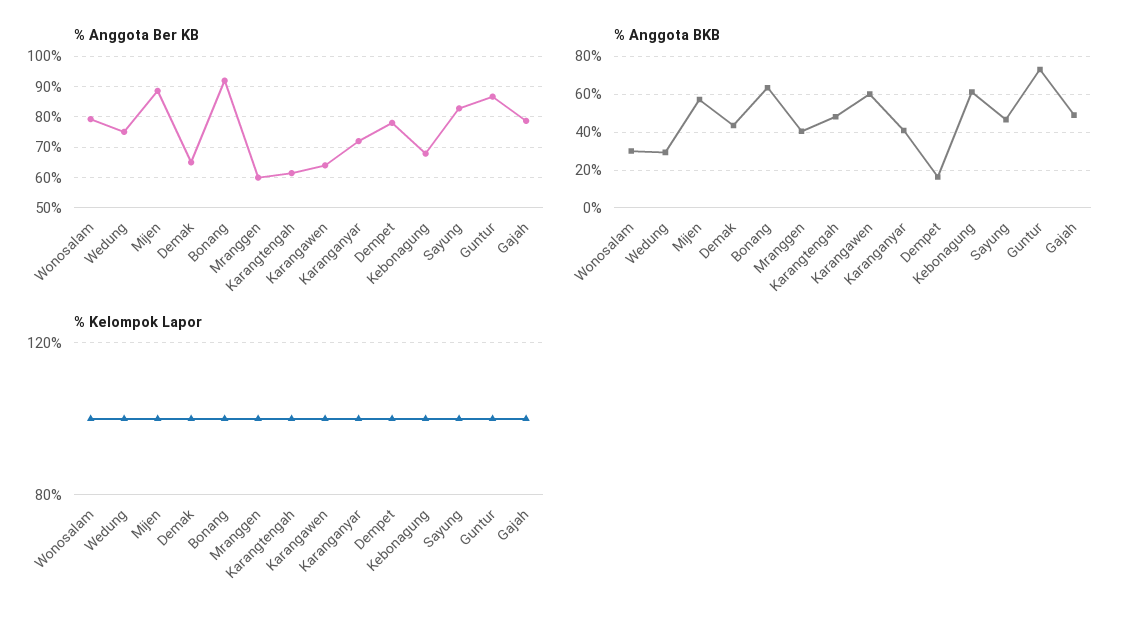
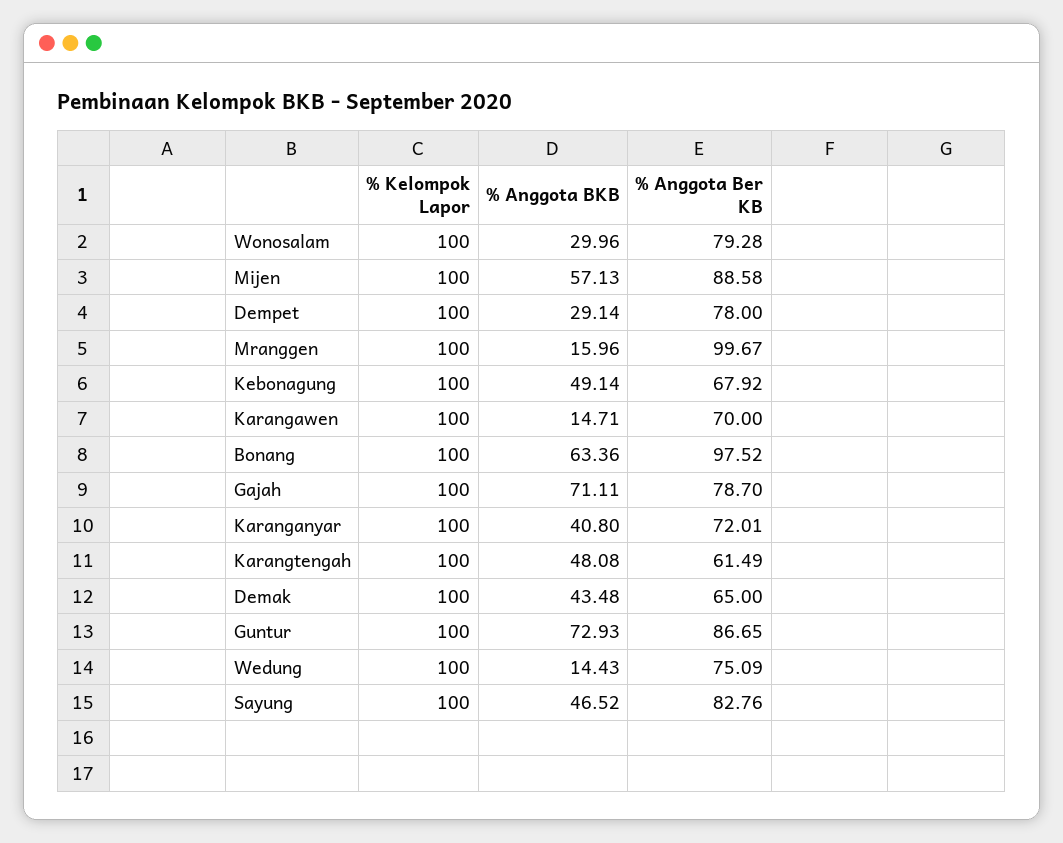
% Anggota Ber KB, Bonang: 92 -> 97.52
% Anggota Ber KB, Mranggen: 60 -> 99.67
% Anggota Ber KB, Karangawen: 64 -> 70
% Anggota BKB, Wedung: 30 -> 14.43
% Anggota BKB, Mranggen: 40 -> 15.96
% Anggota BKB, Karangawen: 60 -> 14.71
% Anggota BKB, Dempet: 15 -> 29.14
% Anggota BKB, Kebonagung: 60 -> 49.14
% Anggota BKB, Gajah: 50 -> 71.11

